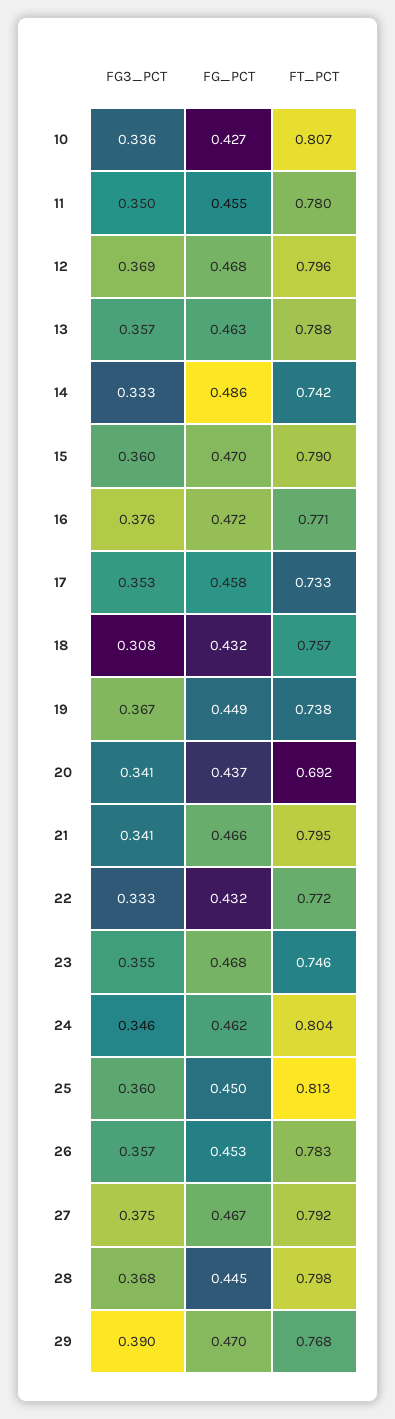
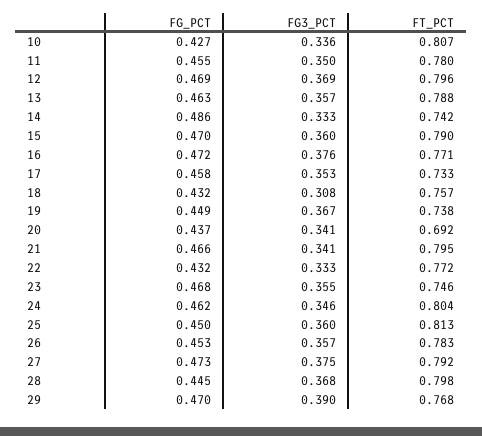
FG_PCT, 12: 0.468 -> 0.469
FG_PCT, 27: 0.467 -> 0.473

